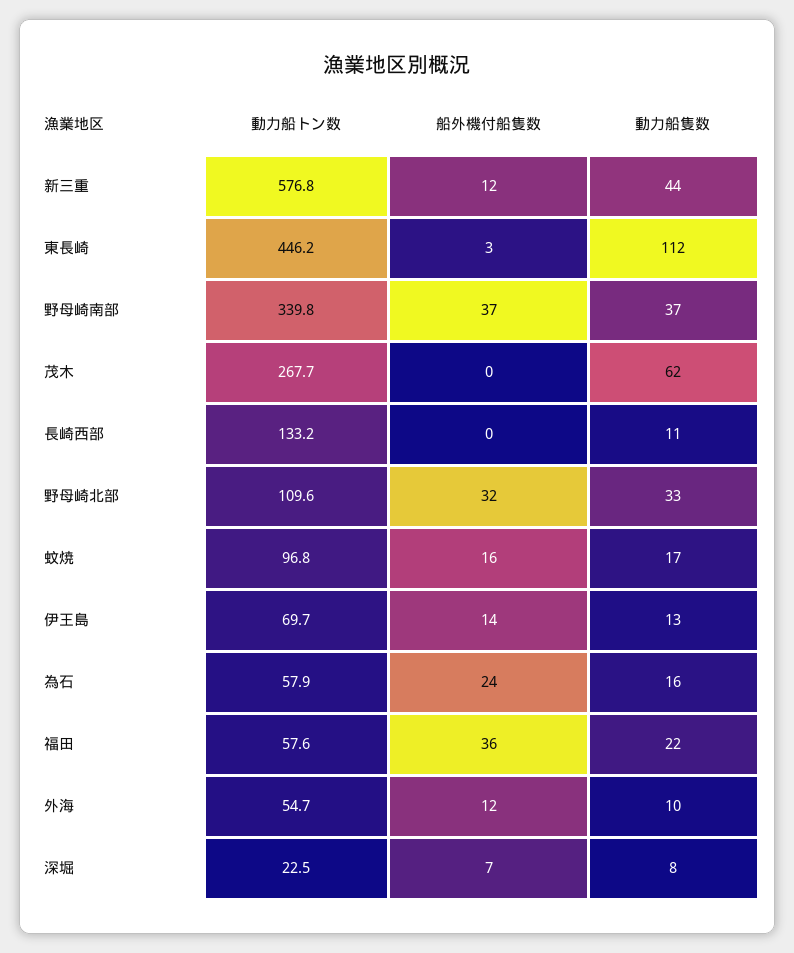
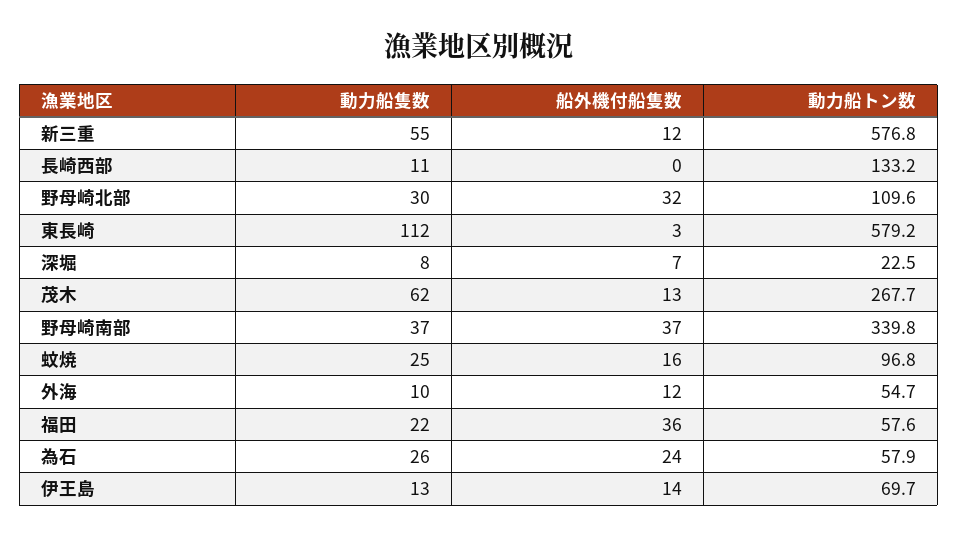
動力船隻数, 新三重: 44 -> 55
動力船トン数, 東長崎: 446.2 -> 579.2
船外機付船隻数, 茂木: 0 -> 13
動力船隻数, 野母崎北部: 33 -> 30
動力船隻数, 蚊焼: 17 -> 25
動力船隻数, 為石: 16 -> 26

